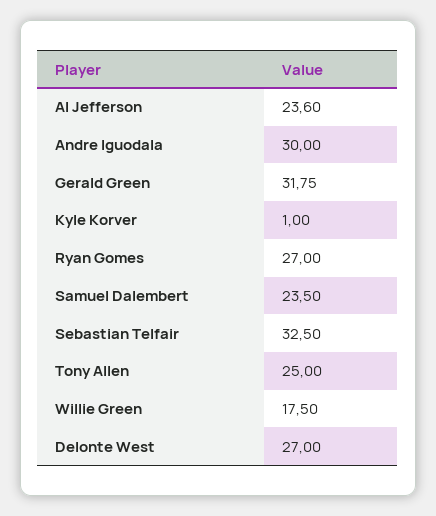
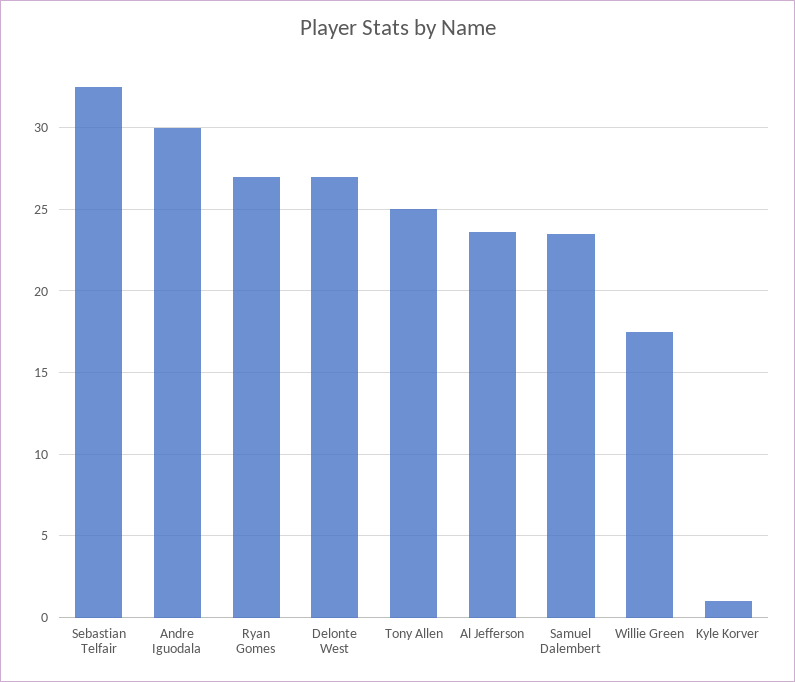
Gerald Green: 31.75 -> none

